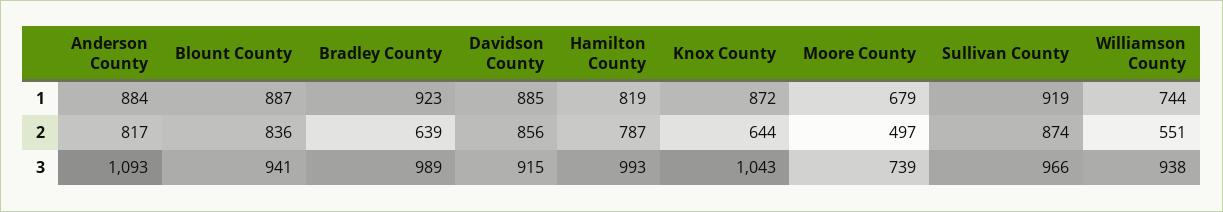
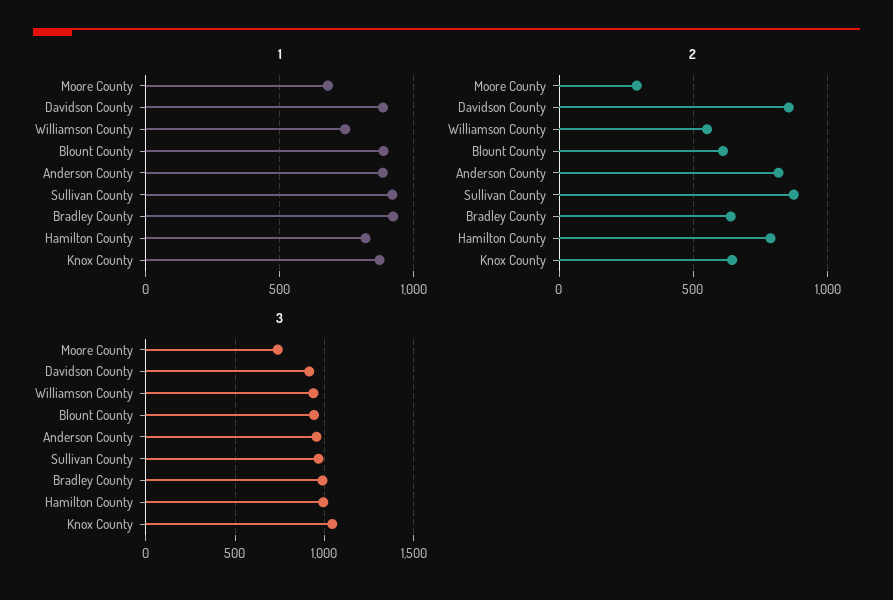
2, Blount County: 836 -> 600
2, Moore County: 497 -> 300
3, Anderson County: 1093 -> 950

